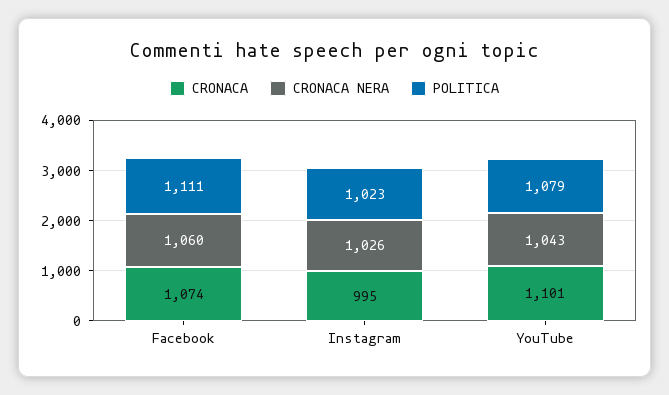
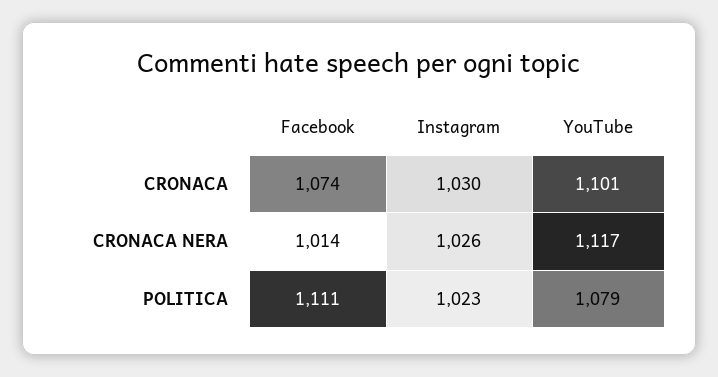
CRONACA NERA, Facebook: 1060 -> 1014
CRONACA, Instagram: 995 -> 1030
CRONACA NERA, YouTube: 1043 -> 1117

